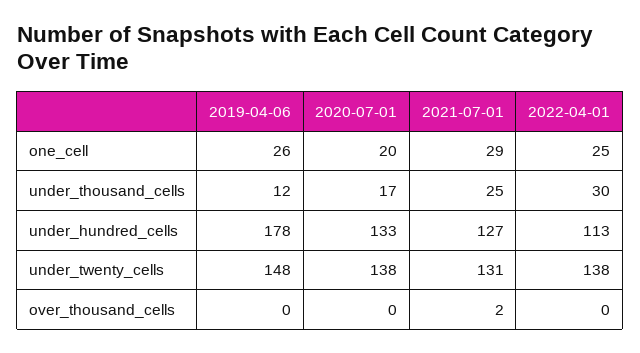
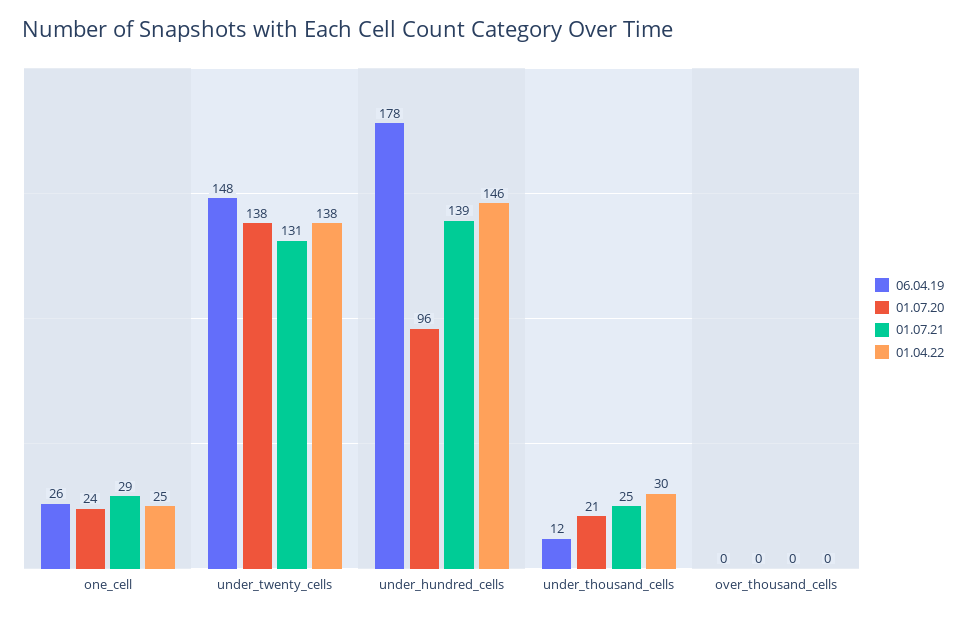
2020-07-01, one_cell: 20 -> 24
2020-07-01, under_thousand_cells: 17 -> 21
2020-07-01, under_hundred_cells: 133 -> 96
2021-07-01, under_hundred_cells: 127 -> 139
2022-04-01, under_hundred_cells: 113 -> 146
2021-07-01, over_thousand_cells: 2 -> 0

